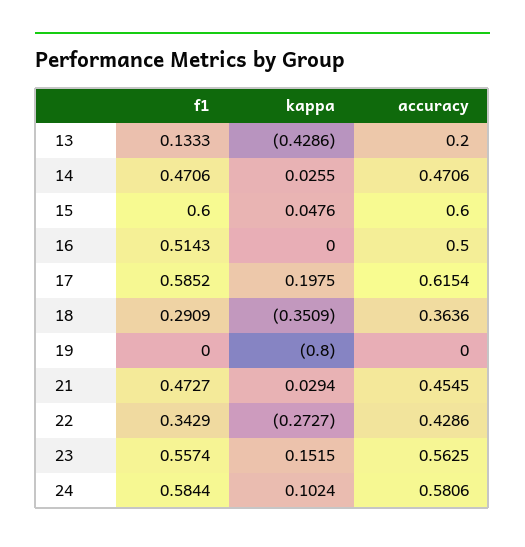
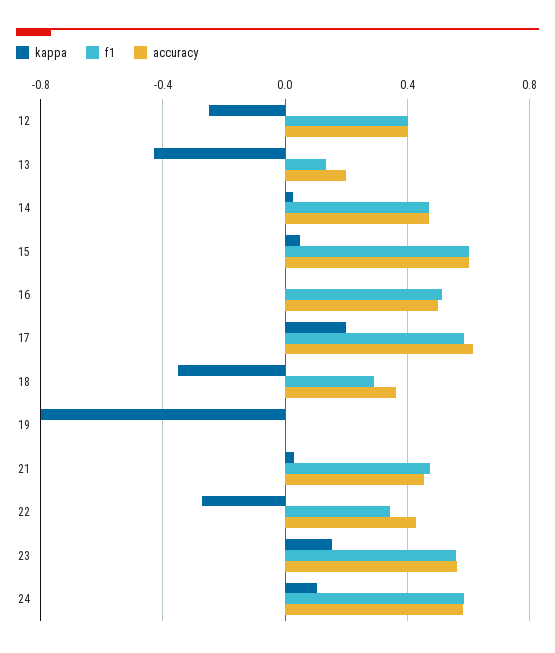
kappa, 12: none -> -0.25
f1, 12: none -> 0.4
accuracy, 12: none -> 0.4

